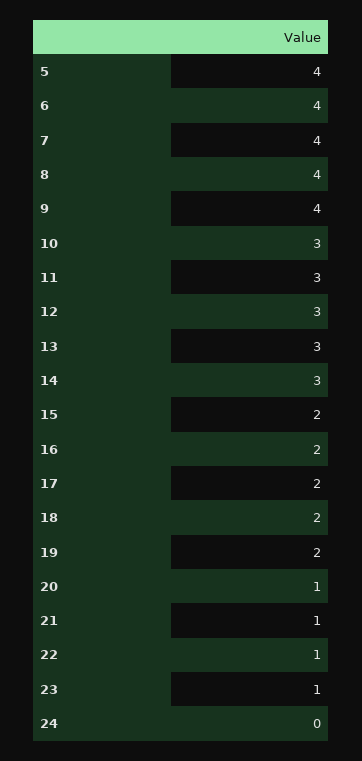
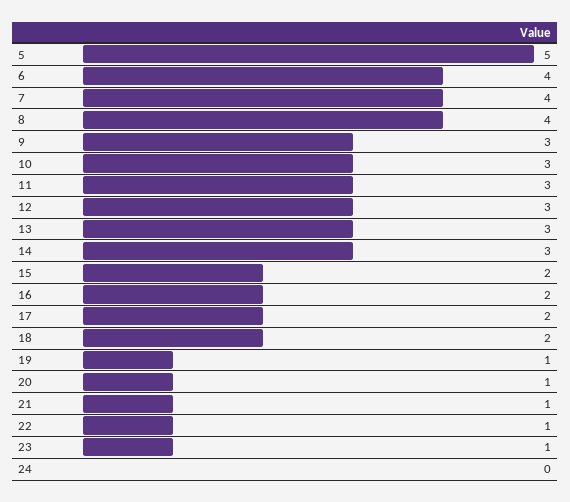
5: 4 -> 5
9: 4 -> 3
19: 2 -> 1

